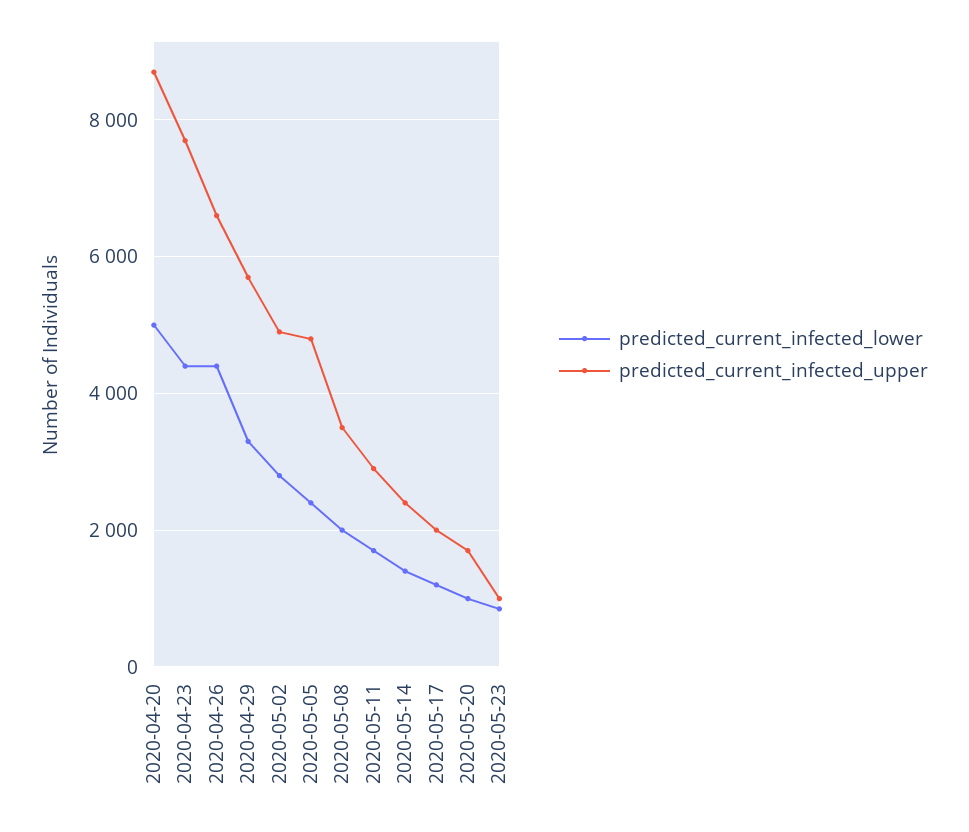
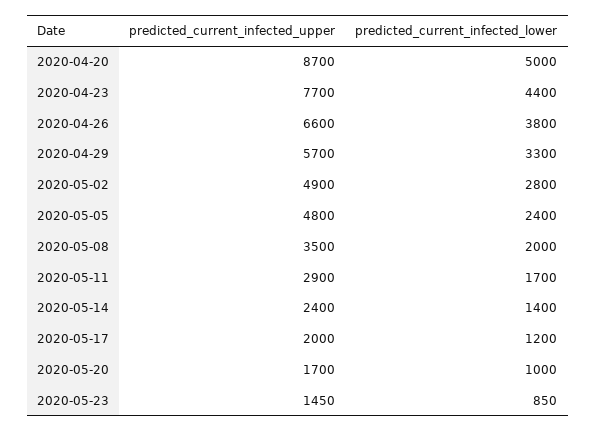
predicted_current_infected_lower, 2020-04-26: 4400 -> 3800
predicted_current_infected_upper, 2020-05-23: 1000 -> 1450

